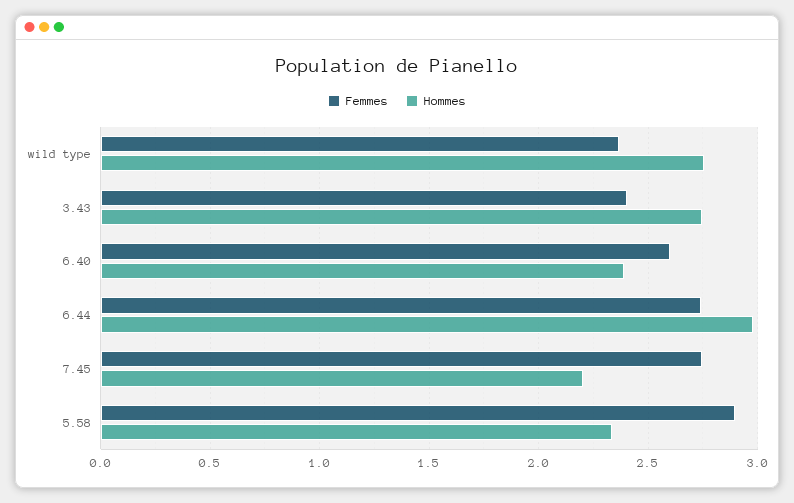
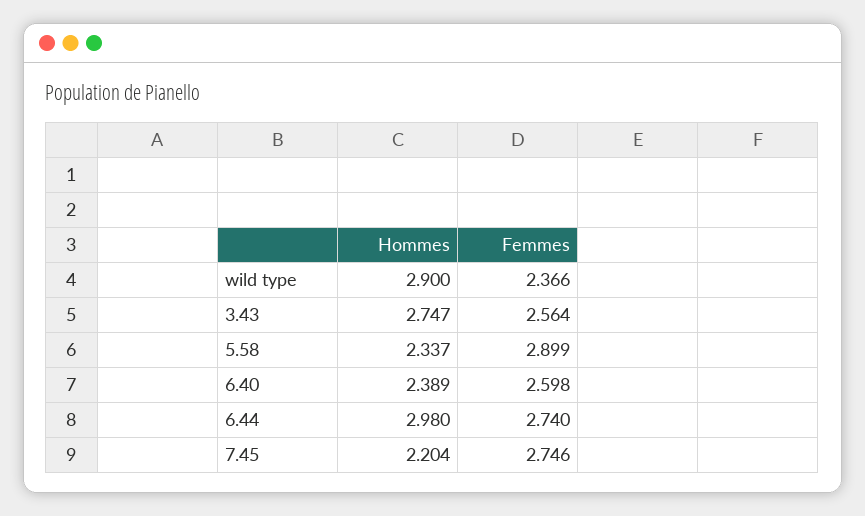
Hommes, wild type: 2.75 -> 2.9
Femmes, 3.43: 2.4 -> 2.564

